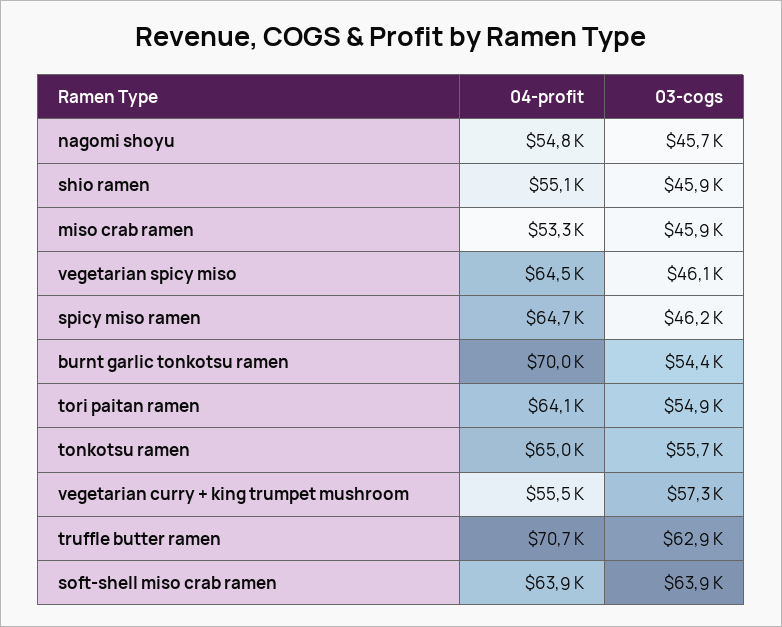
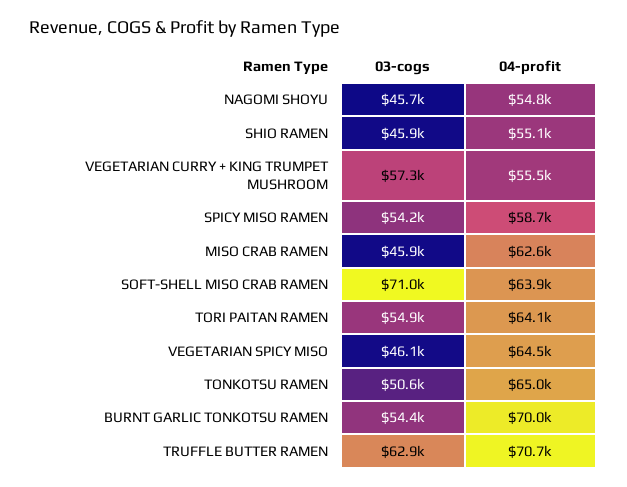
04-profit, miso crab ramen: 53300 -> 62600
04-profit, spicy miso ramen: 64700 -> 58700
03-cogs, spicy miso ramen: 46200 -> 54200
03-cogs, tonkotsu ramen: 55700 -> 50600
03-cogs, soft-shell miso crab ramen: 63900 -> 71000

